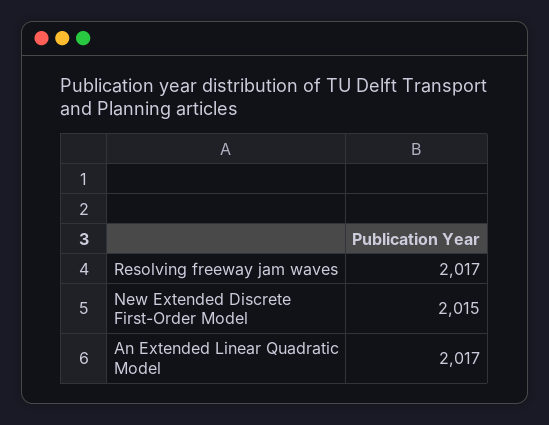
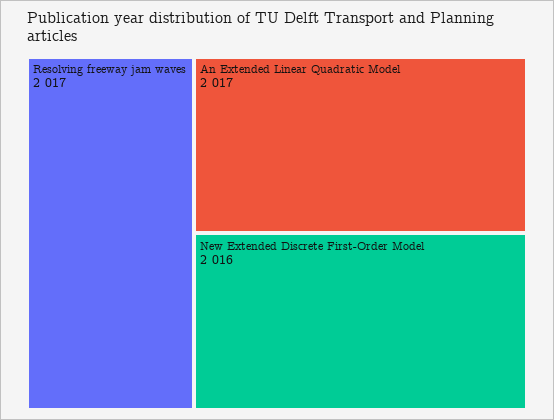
New Extended Discrete First-Order Model: 2015 -> 2016

